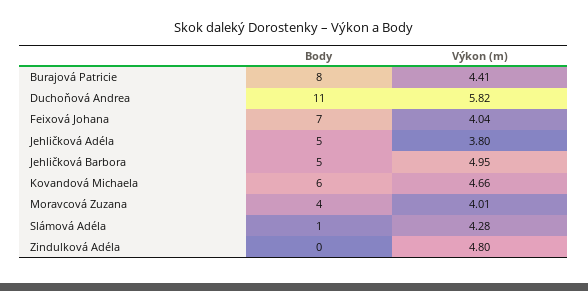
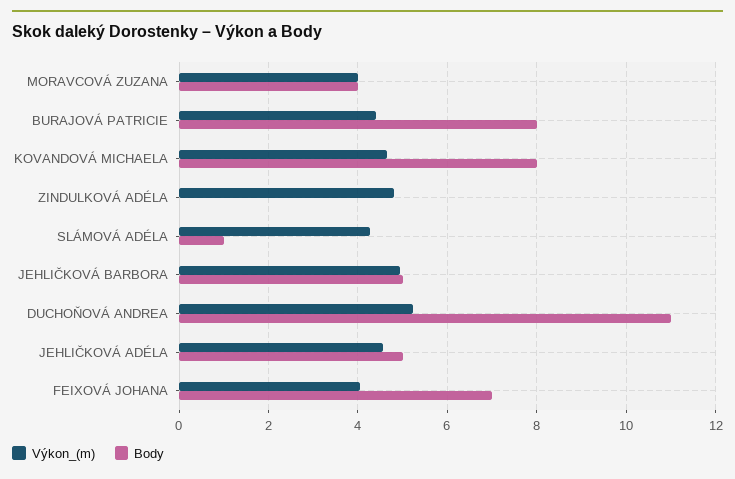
Výkon (m), Duchoňová Andrea: 5.82 -> 5.2
Výkon (m), Jehličková Adéla: 3.8 -> 4.6
Body, Kovandová Michaela: 6 -> 8

